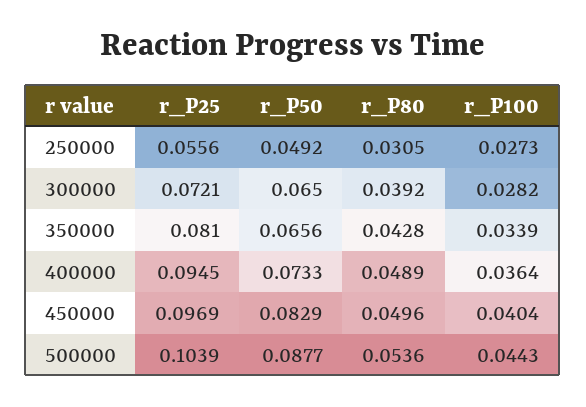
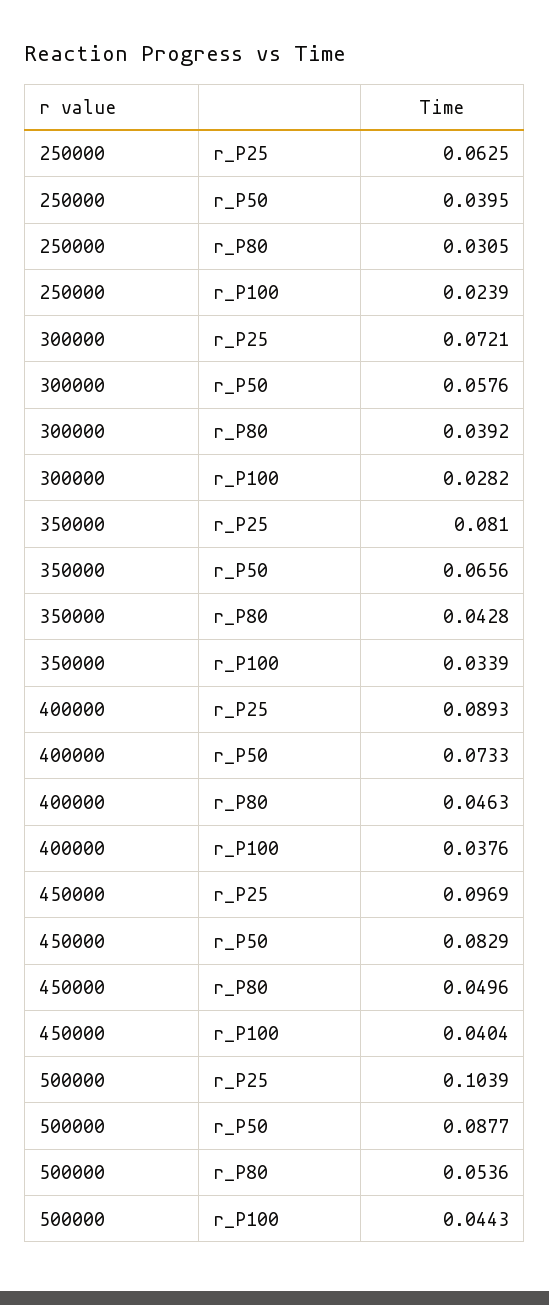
r_P25, 250000: 0.0556 -> 0.0625
r_P50, 250000: 0.0492 -> 0.0395
r_P100, 250000: 0.0273 -> 0.0239
r_P50, 300000: 0.065 -> 0.0576
r_P25, 400000: 0.0945 -> 0.0893
r_P80, 400000: 0.0489 -> 0.0463
r_P100, 400000: 0.0364 -> 0.0376

